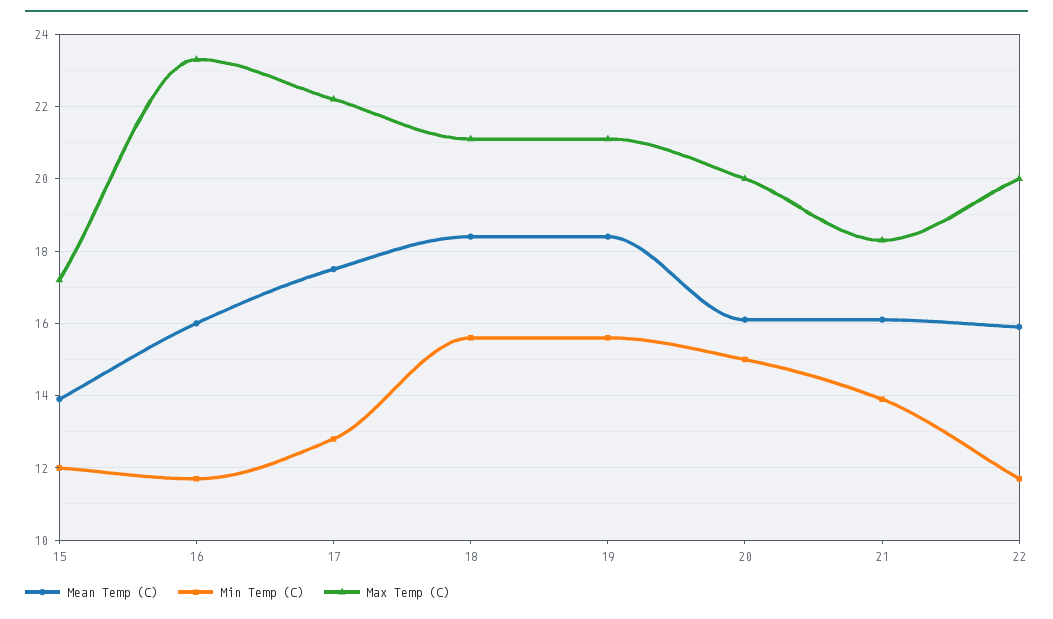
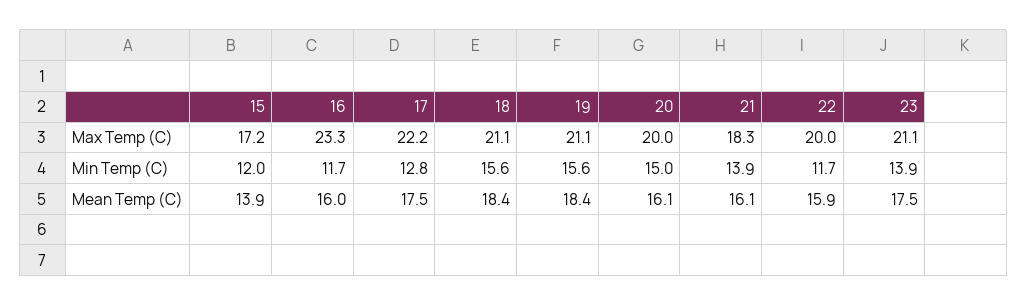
Max Temp (C), 23: none -> 21.1
Min Temp (C), 23: none -> 13.9
Mean Temp (C), 23: none -> 17.5

